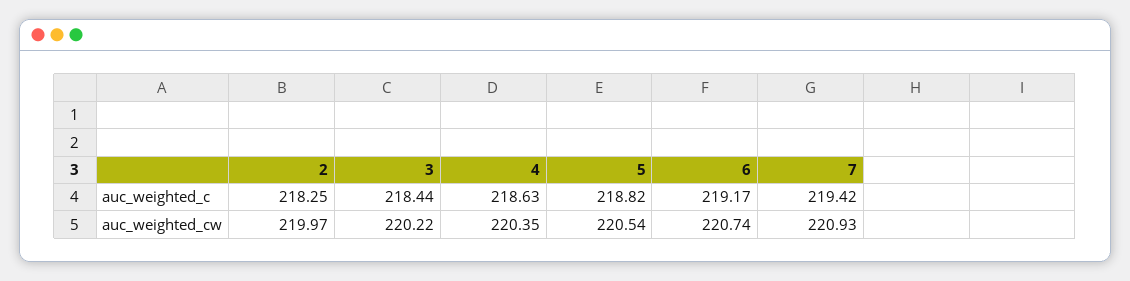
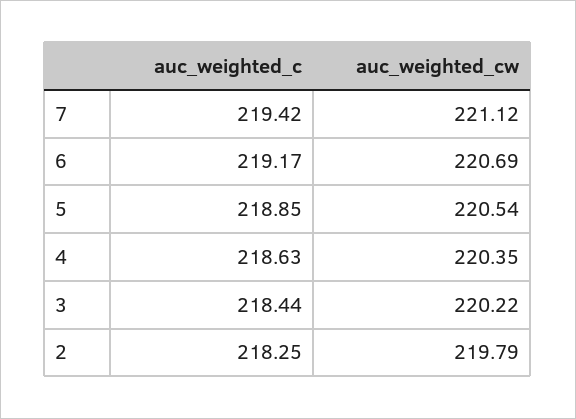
5, auc_weighted_c: 218.82 -> 218.85
2, auc_weighted_cw: 219.97 -> 219.79
6, auc_weighted_cw: 220.74 -> 220.69
7, auc_weighted_cw: 220.93 -> 221.12

